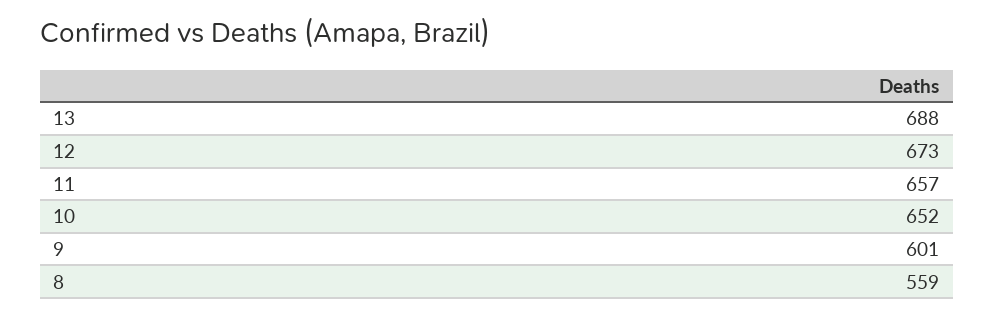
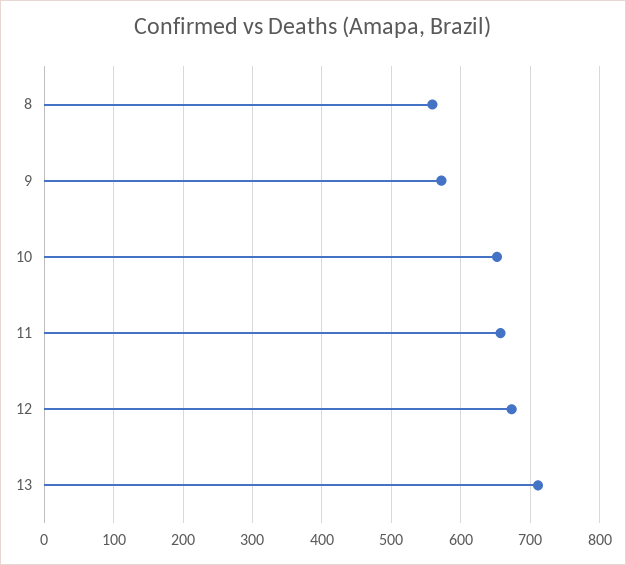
13: 688 -> 710
9: 601 -> 570

